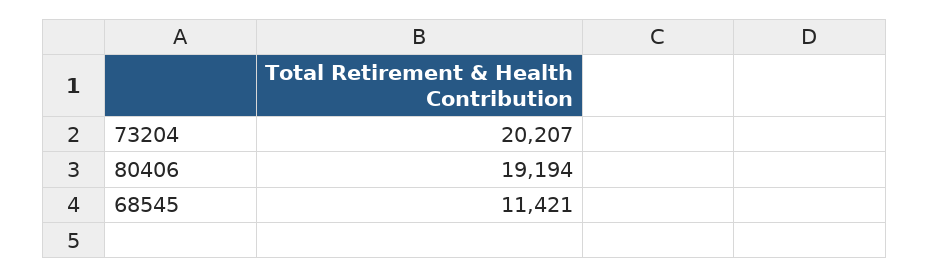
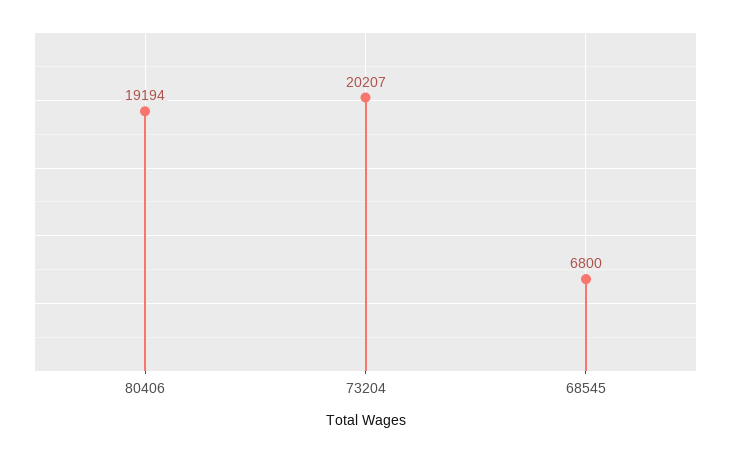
68545: 11421 -> 6800

